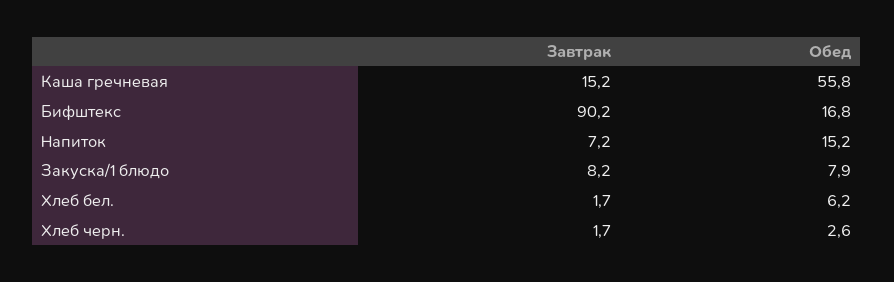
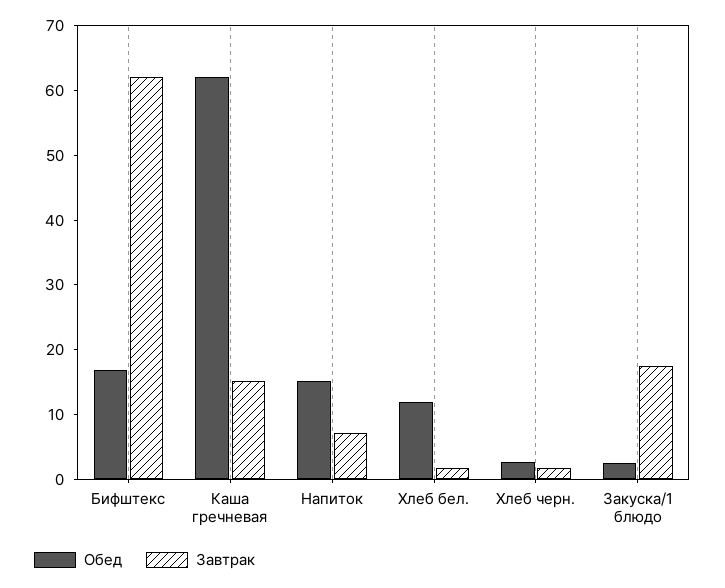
Обед, Каша гречневая: 55.8 -> 62
Завтрак, Бифштекс: 90.2 -> 62
Завтрак, Закуска/1 блюдо: 8.2 -> 18
Обед, Закуска/1 блюдо: 7.9 -> 2
Обед, Хлеб бел.: 6.2 -> 12

